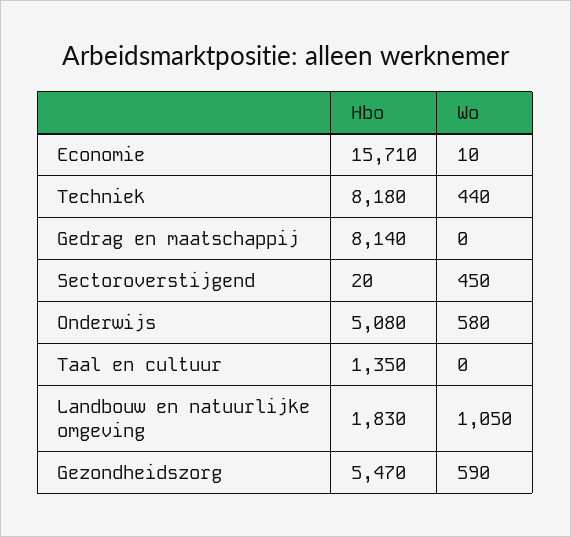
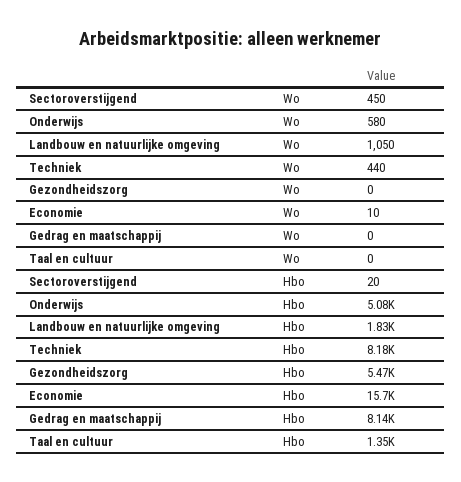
Wo, Gezondheidszorg: 590 -> 0

